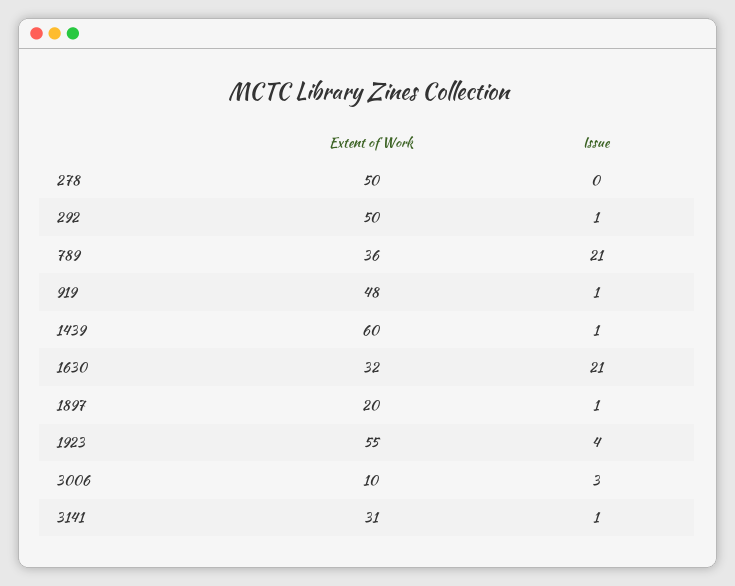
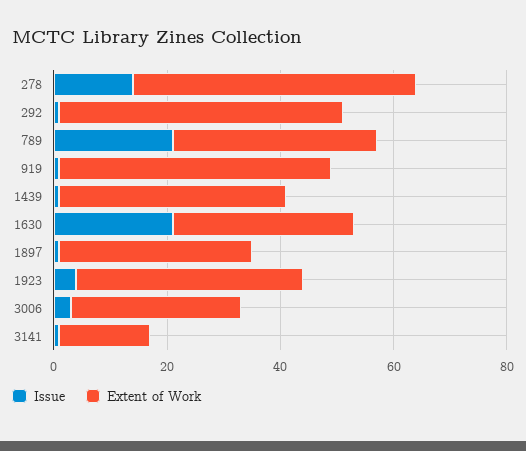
Issue, 278: 0 -> 15
Extent of Work, 1439: 60 -> 40
Extent of Work, 1897: 20 -> 35
Extent of Work, 1923: 55 -> 40
Extent of Work, 3006: 10 -> 30
Extent of Work, 3141: 31 -> 15

